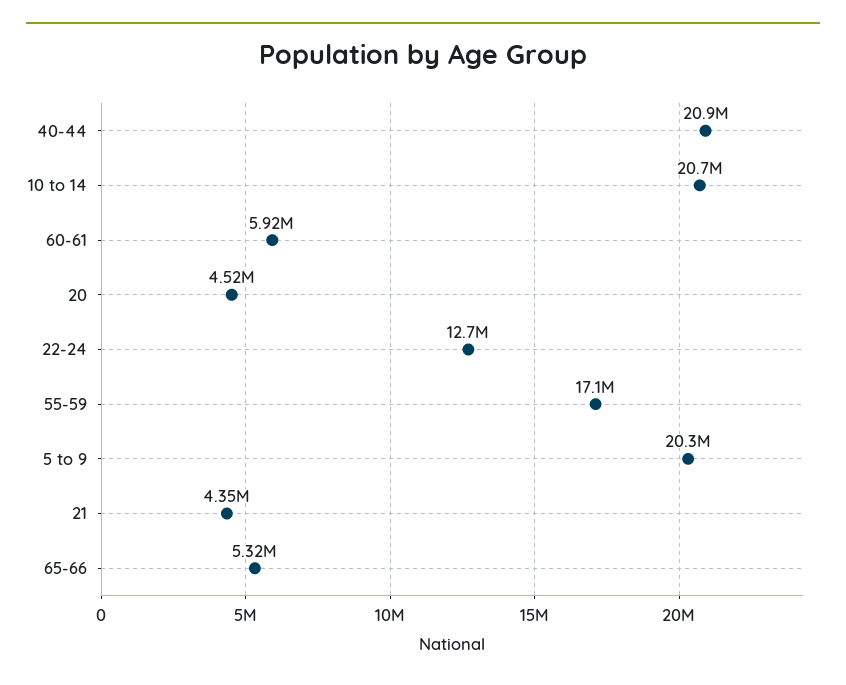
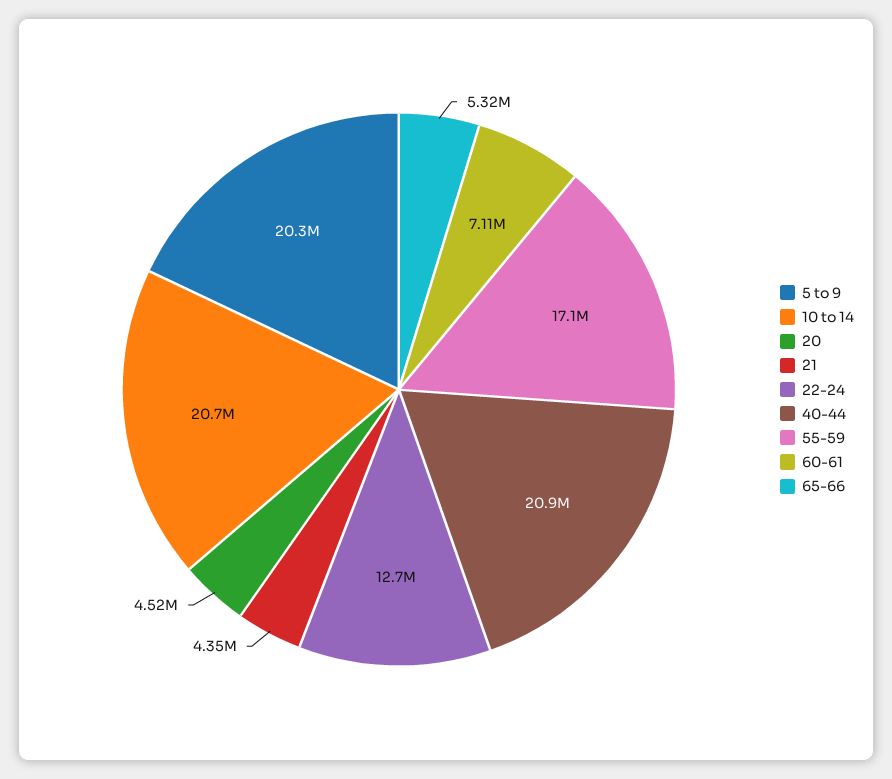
60-61: 5920000 -> 7110000

